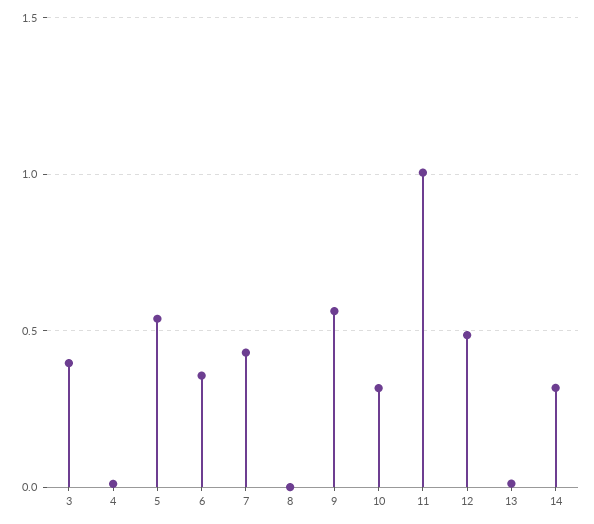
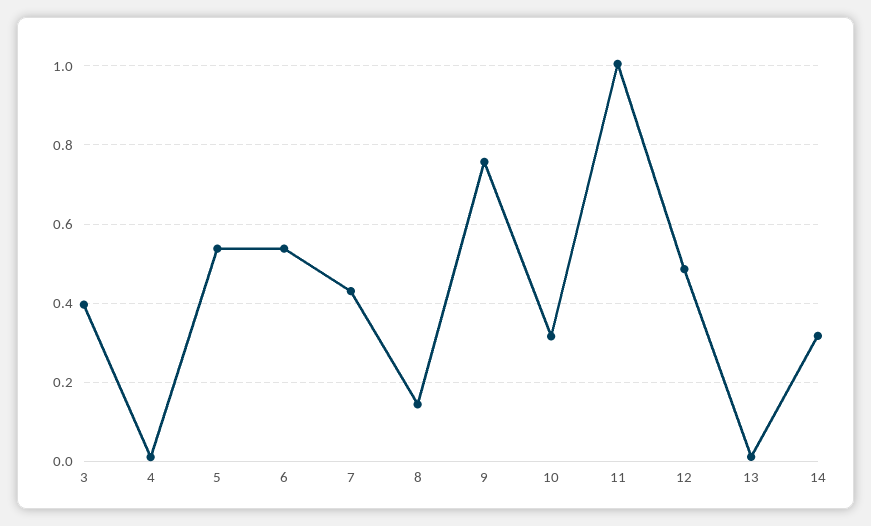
6: 0.35 -> 0.54
8: 0 -> 0.14
9: 0.55 -> 0.76

